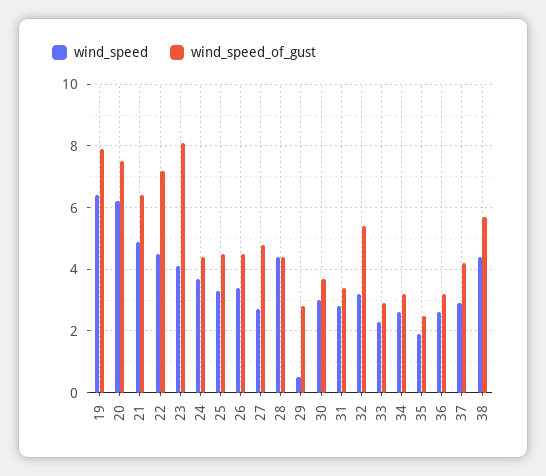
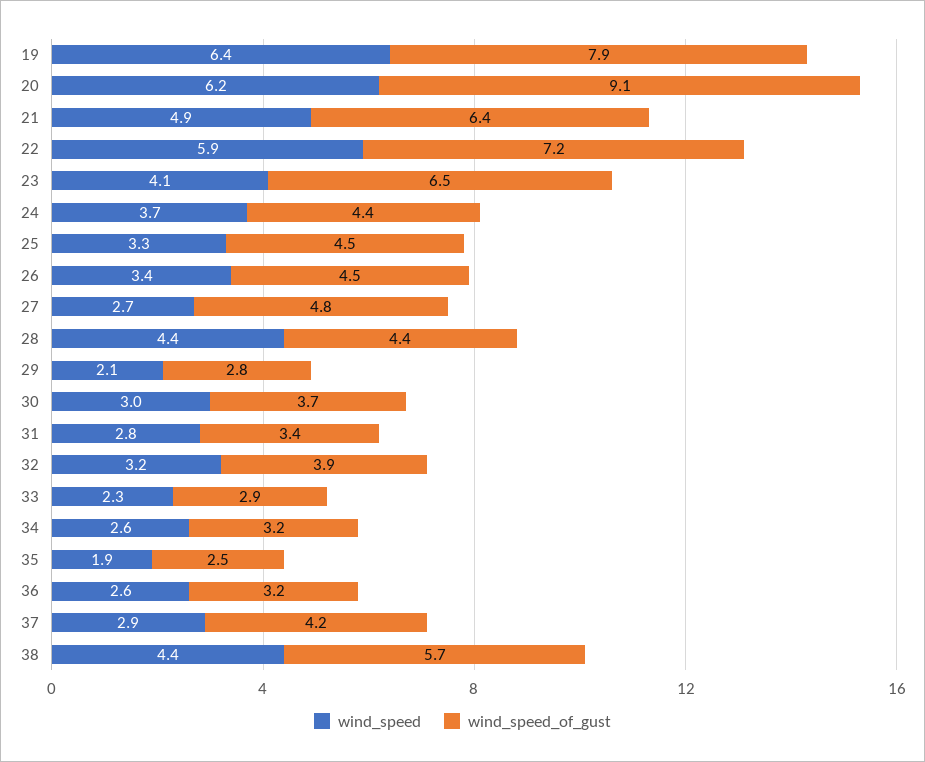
wind_speed_of_gust, 20: 7.5 -> 9.1
wind_speed, 22: 4.5 -> 5.9
wind_speed_of_gust, 23: 8 -> 6.5
wind_speed, 29: 0.5 -> 2.1
wind_speed_of_gust, 32: 5.5 -> 3.9

